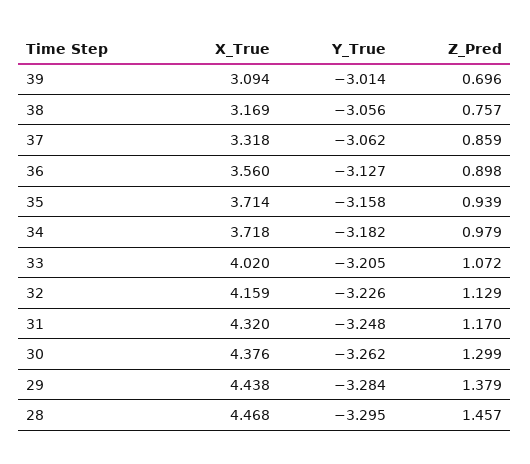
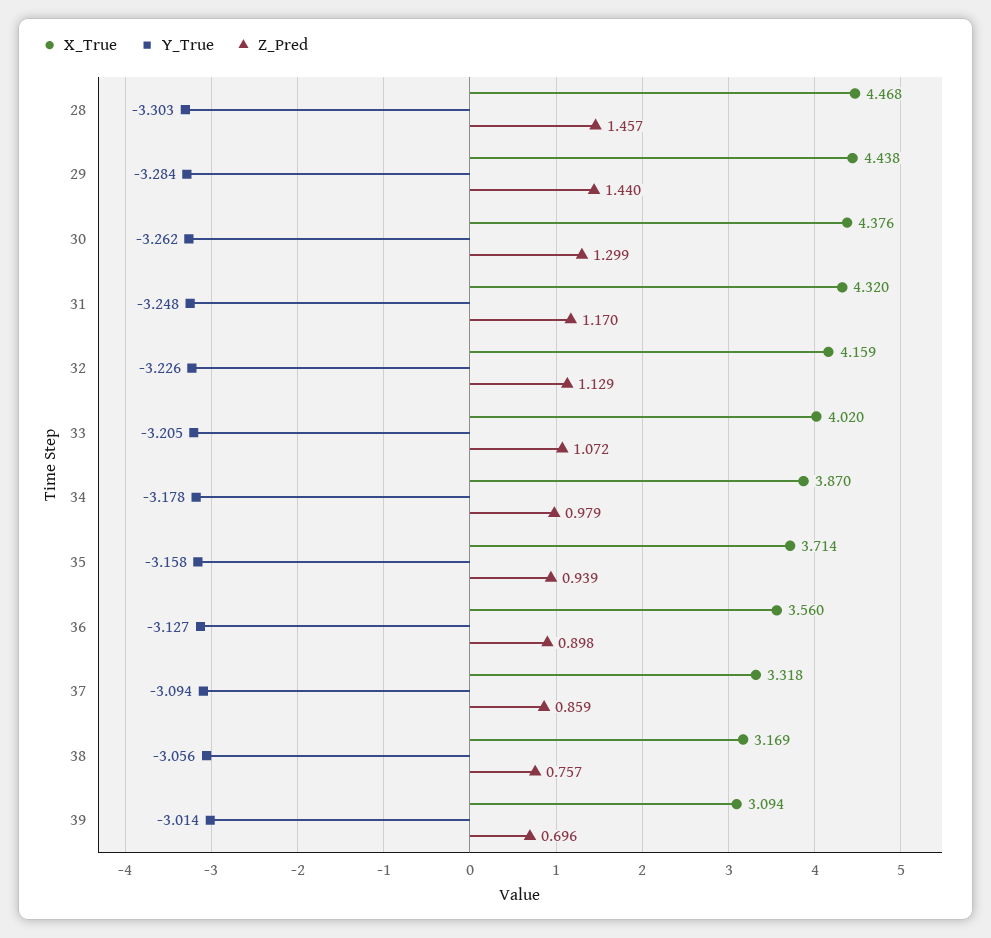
Y_True, 37: -3.062 -> -3.094
X_True, 34: 3.718 -> 3.87
Y_True, 34: -3.182 -> -3.178
Z_Pred, 29: 1.379 -> 1.44
Y_True, 28: -3.295 -> -3.303

